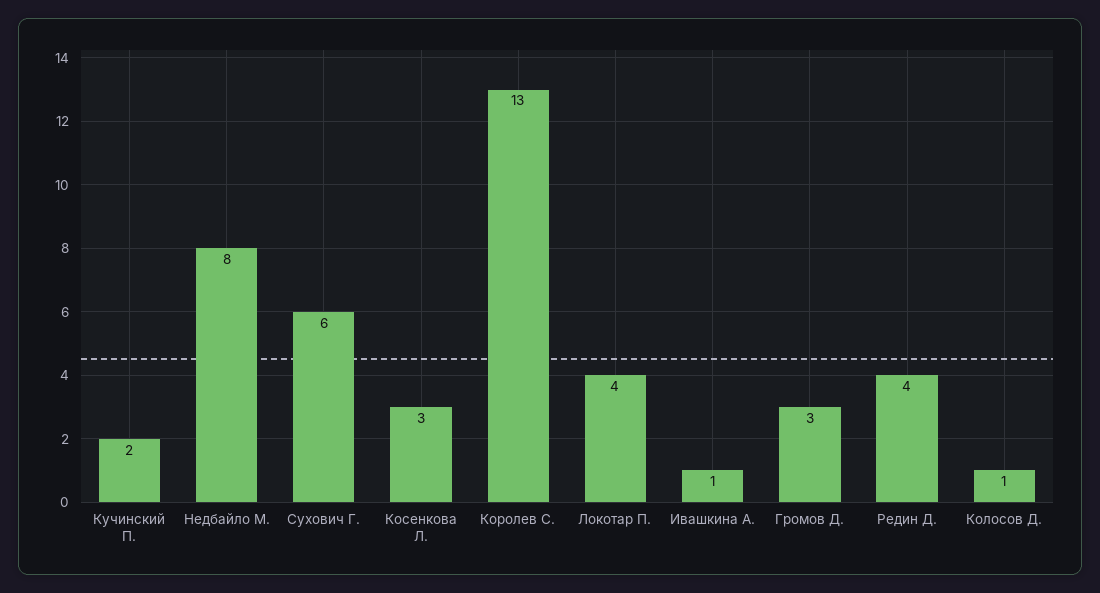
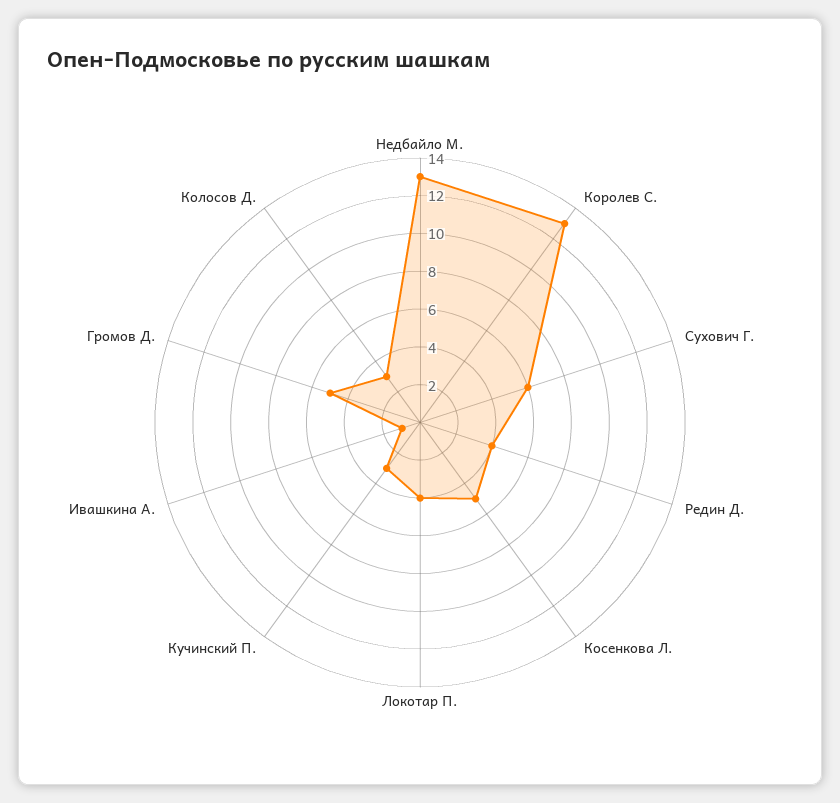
Кучинский П.: 2 -> 3
Недбайло М.: 8 -> 13
Косенкова Л.: 3 -> 5
Громов Д.: 3 -> 5
Колосов Д.: 1 -> 3

